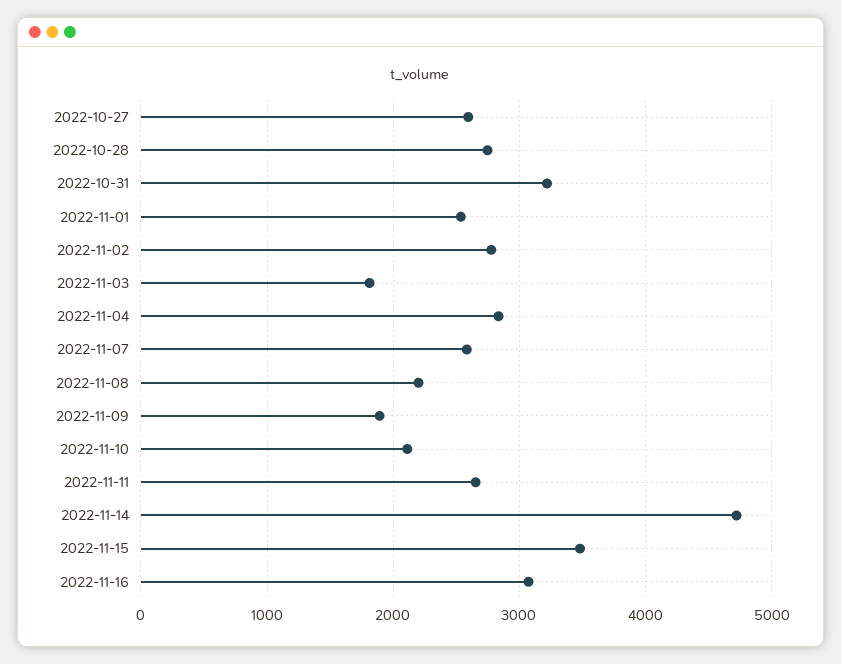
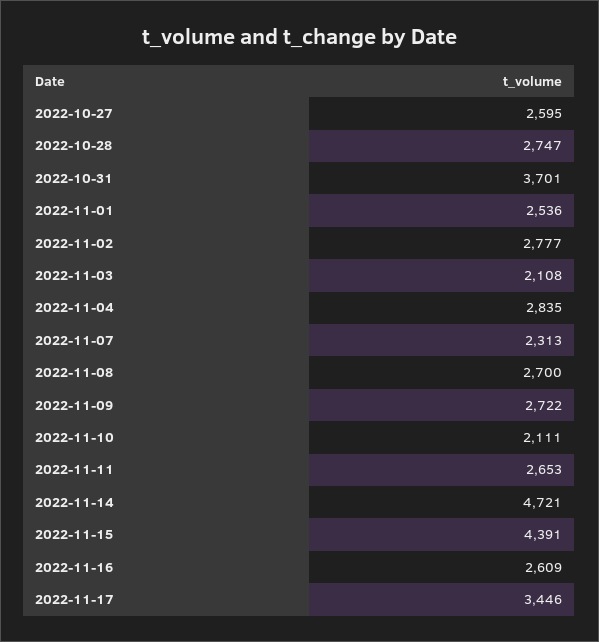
2022-10-31: 3200 -> 3701
2022-11-03: 1800 -> 2108
2022-11-07: 2600 -> 2313
2022-11-08: 2200 -> 2700
2022-11-09: 1900 -> 2722
2022-11-15: 3500 -> 4391
2022-11-16: 3100 -> 2609
2022-11-17: none -> 3446

